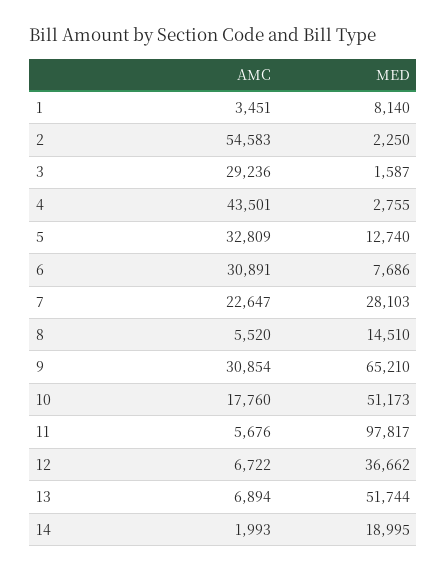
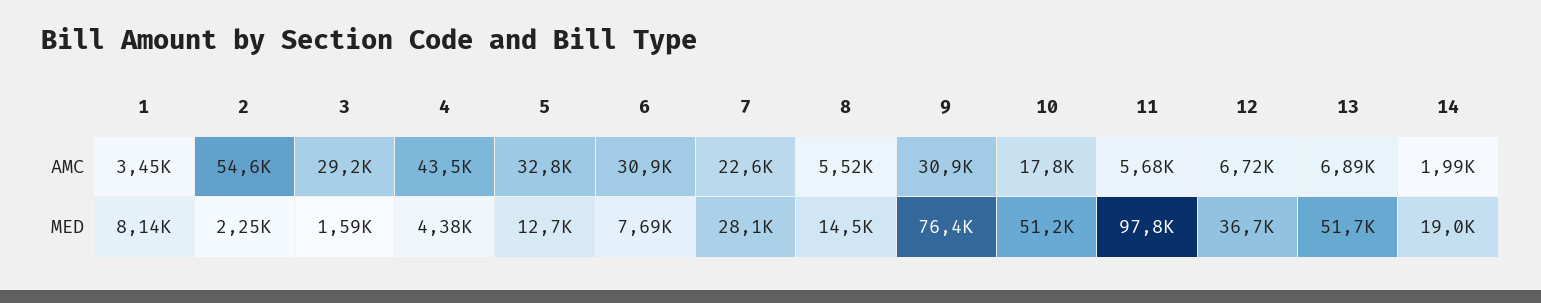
MED, 4: 2755 -> 4380
MED, 9: 65210 -> 76400

